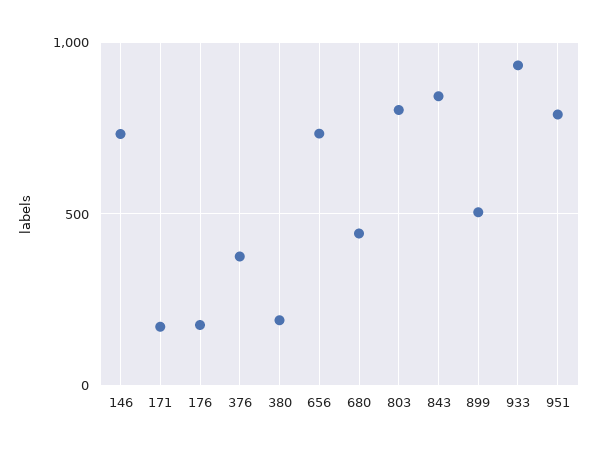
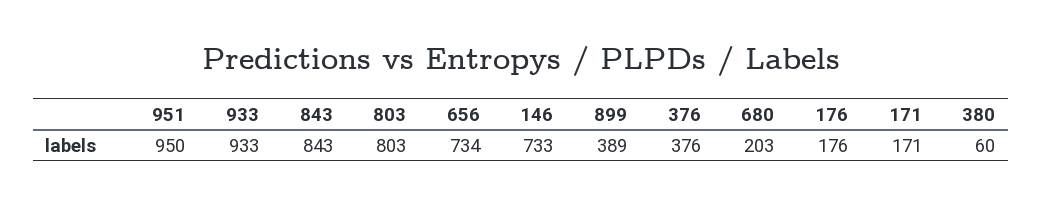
380: 200 -> 60
680: 450 -> 203
899: 500 -> 389
951: 800 -> 950

